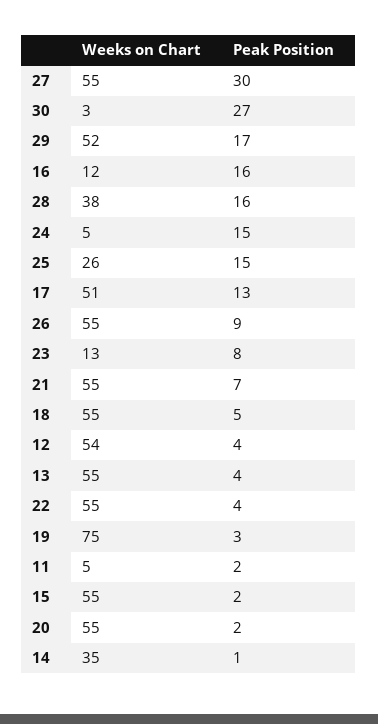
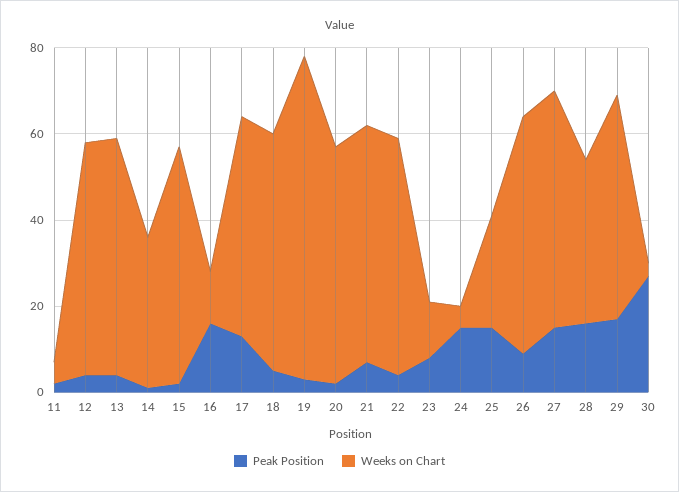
Peak Position, 27: 30 -> 15

